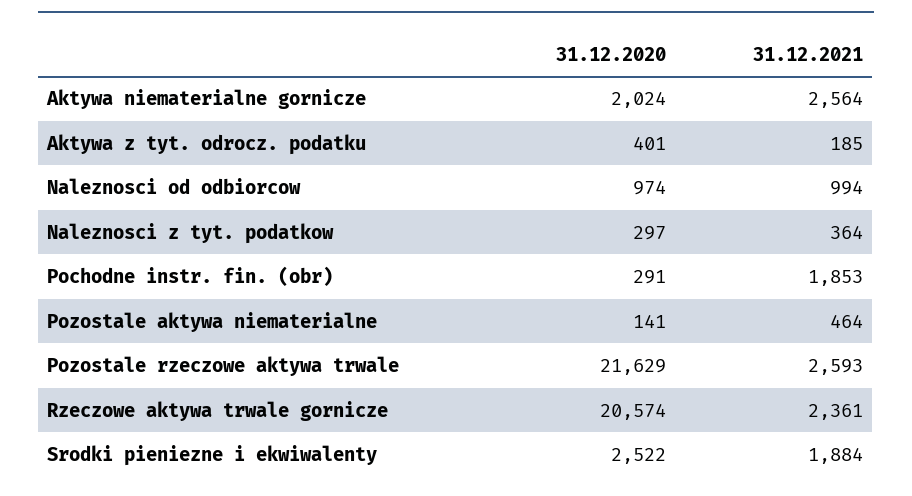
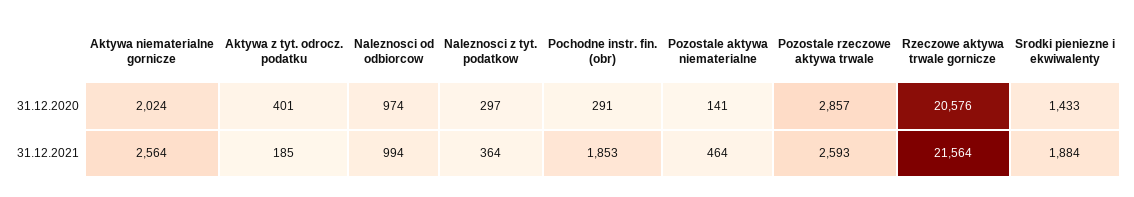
31.12.2020, Pozostale rzeczowe aktywa trwale: 21629 -> 2857
31.12.2020, Rzeczowe aktywa trwale gornicze: 20574 -> 20576
31.12.2021, Rzeczowe aktywa trwale gornicze: 2361 -> 21564
31.12.2020, Srodki pieniezne i ekwiwalenty: 2522 -> 1433

